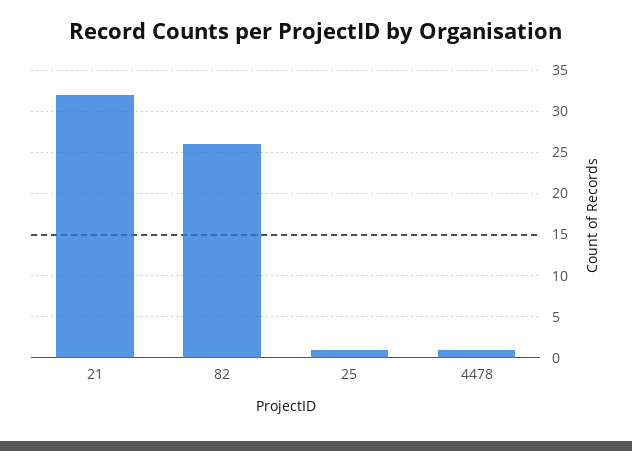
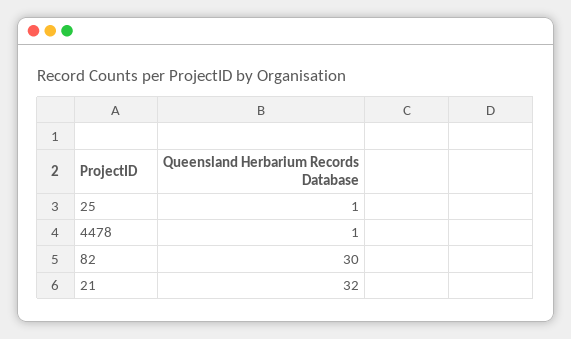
82: 26 -> 30

